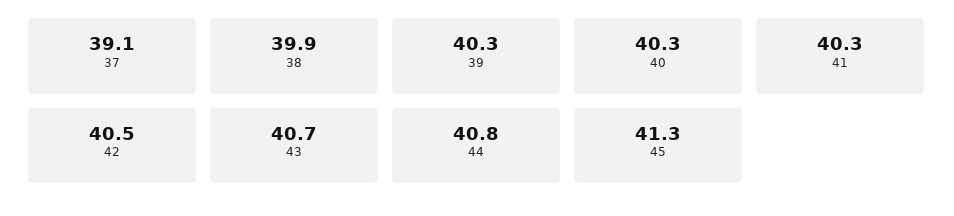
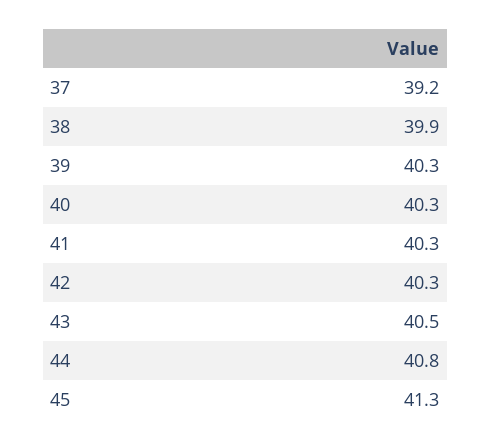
37: 39.1 -> 39.2
42: 40.5 -> 40.3
43: 40.7 -> 40.5

